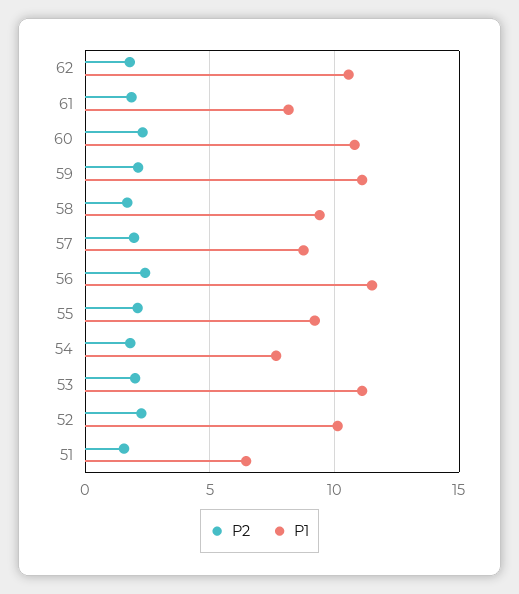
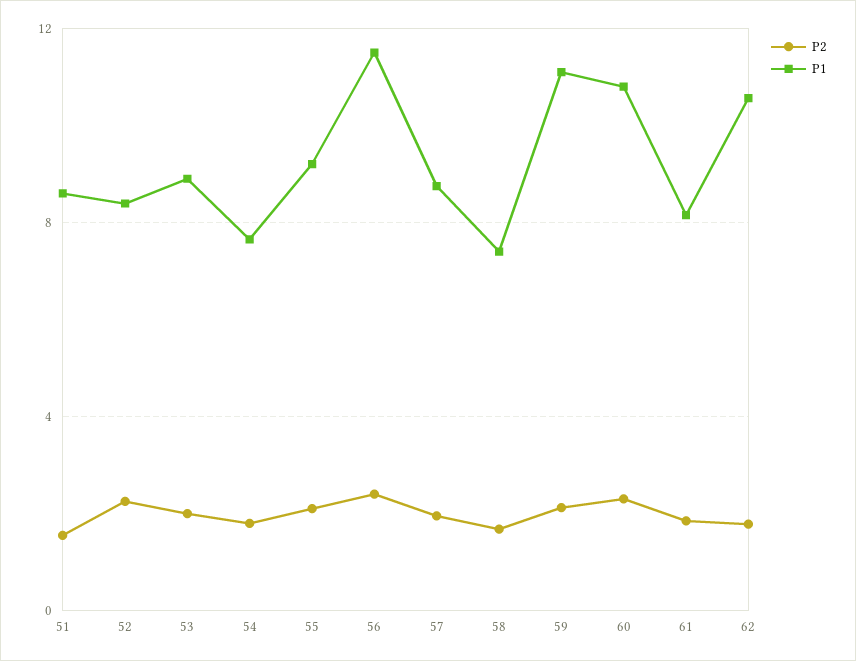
P1, 58: 9.5 -> 7.5
P1, 53: 11 -> 9
P1, 52: 10 -> 8.5
P1, 51: 6.5 -> 8.5

